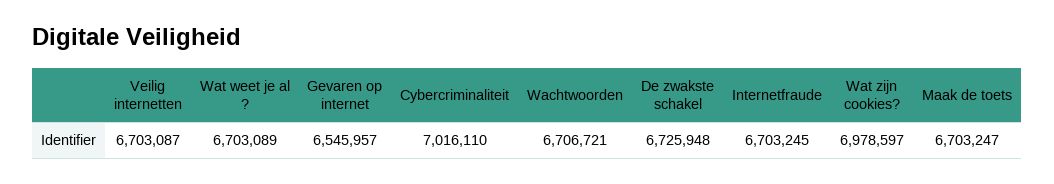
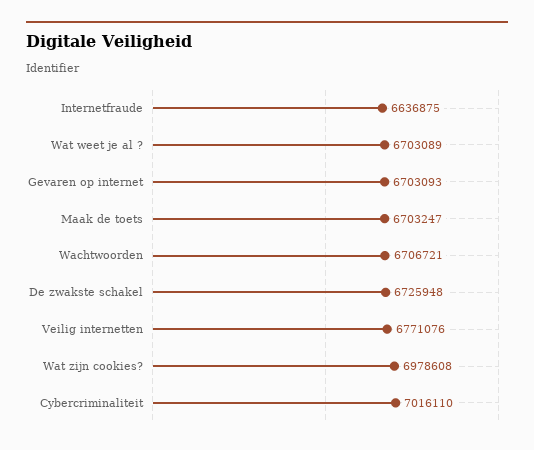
Veilig internetten: 6703087 -> 6771076
Gevaren op internet: 6545957 -> 6703093
Internetfraude: 6703245 -> 6636875
Wat zijn cookies?: 6978597 -> 6978608

